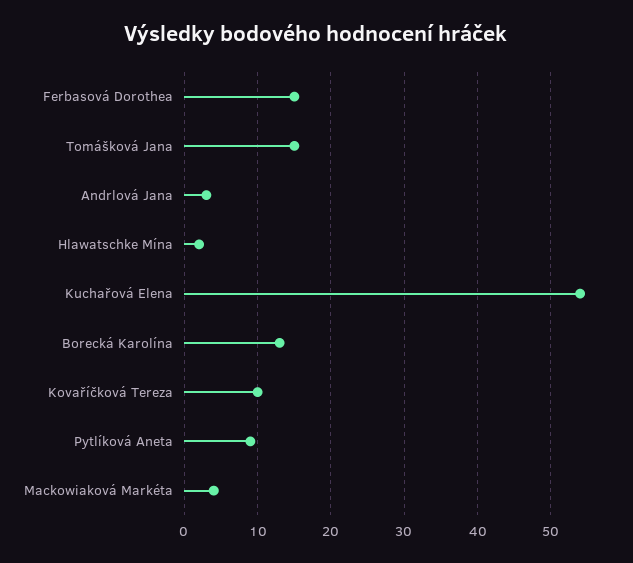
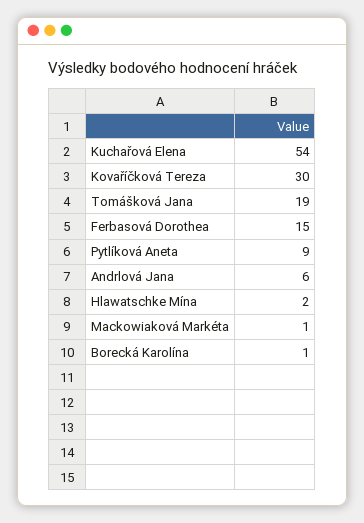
Tomášková Jana: 15 -> 19
Andrlová Jana: 3 -> 6
Borecká Karolína: 13 -> 1
Kovaříčková Tereza: 10 -> 30
Mackowiaková Markéta: 4 -> 1

